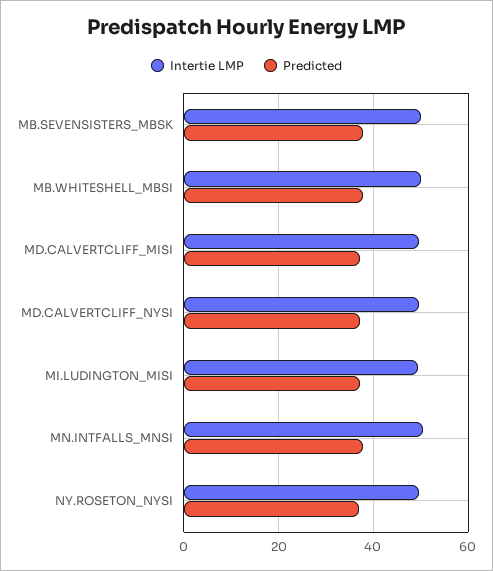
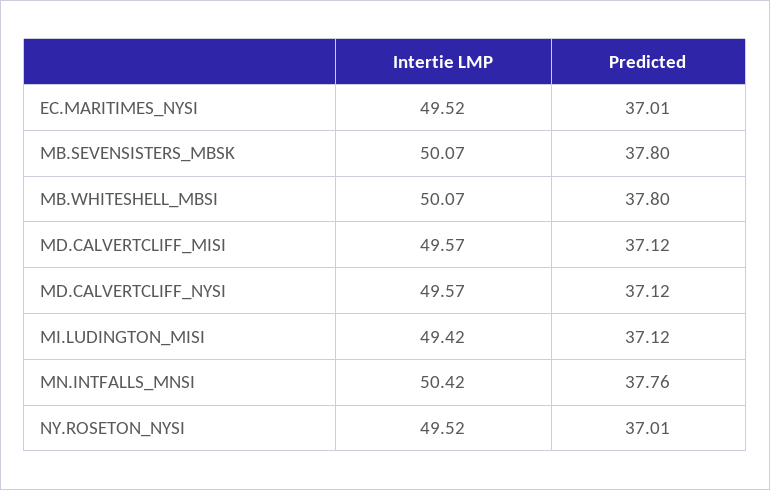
Intertie LMP, EC.MARITIMES_NYSI: none -> 49.52
Predicted, EC.MARITIMES_NYSI: none -> 37.01

